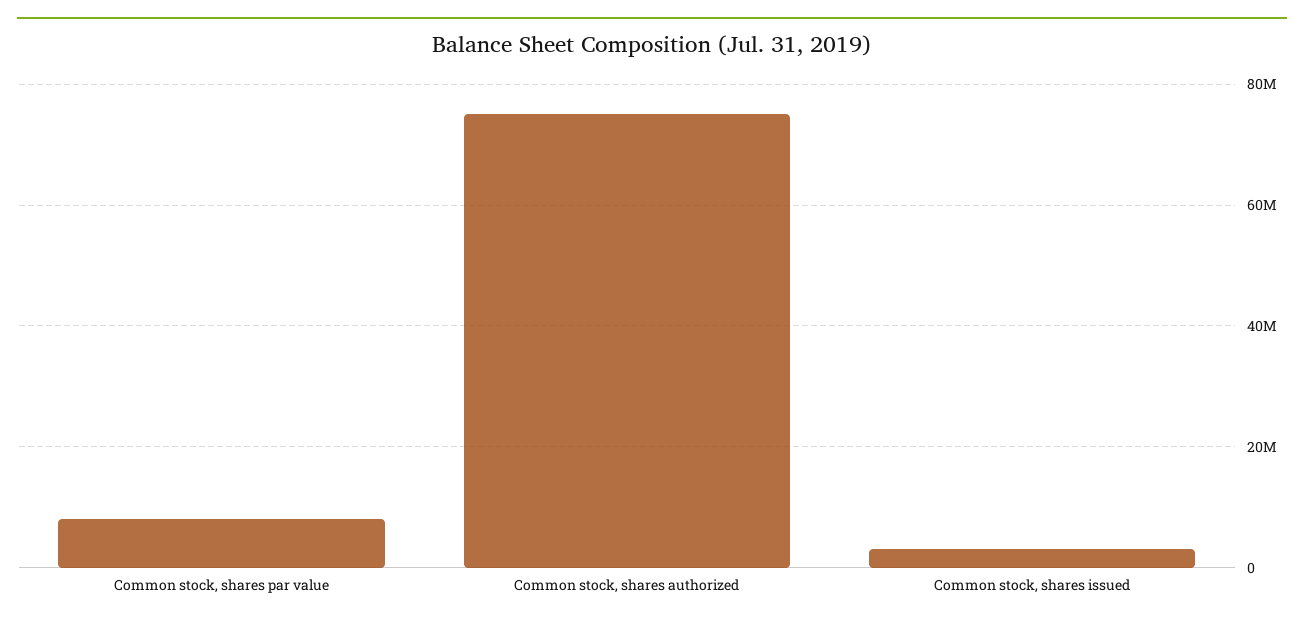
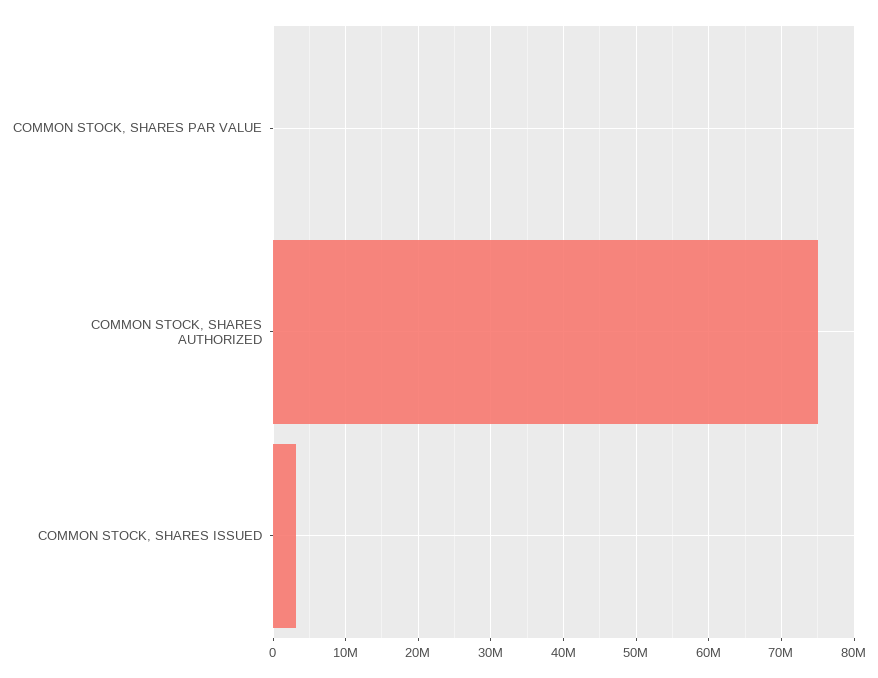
Common stock, shares par value: 8000000 -> 0

